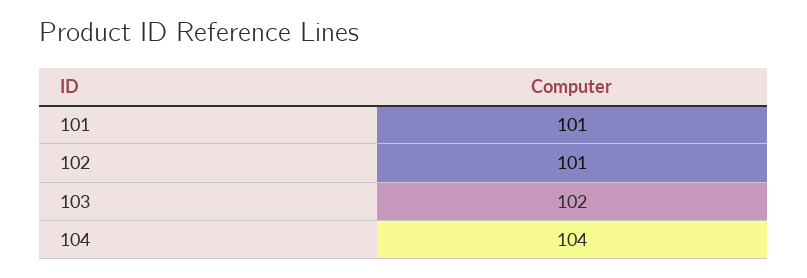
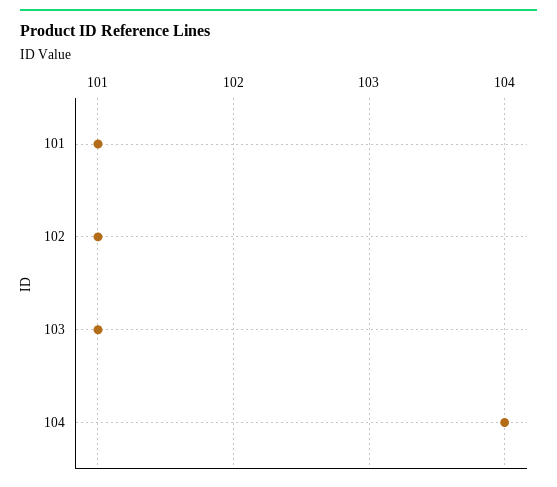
103: 102 -> 101

